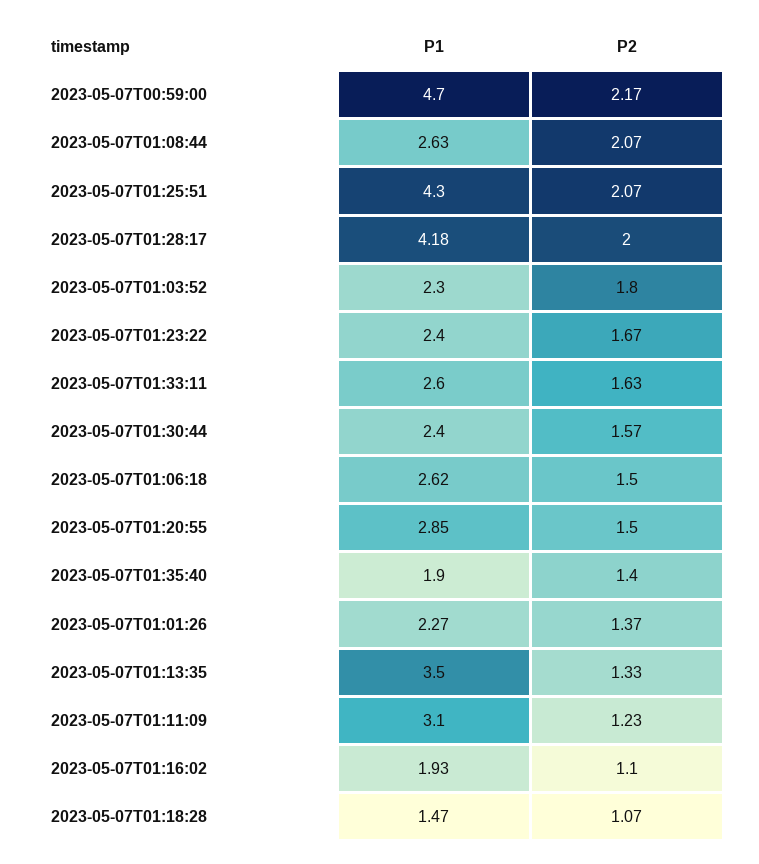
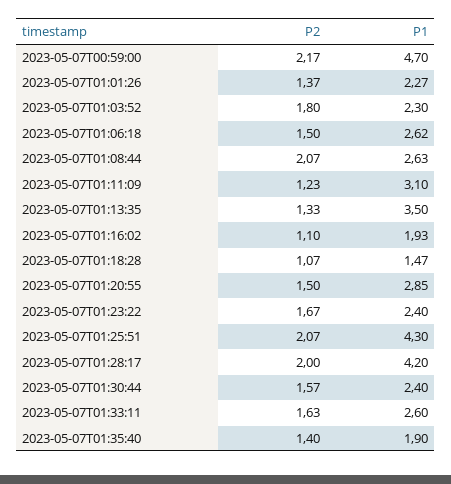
P1, 2023-05-07T01:28:17: 4.18 -> 4.2

